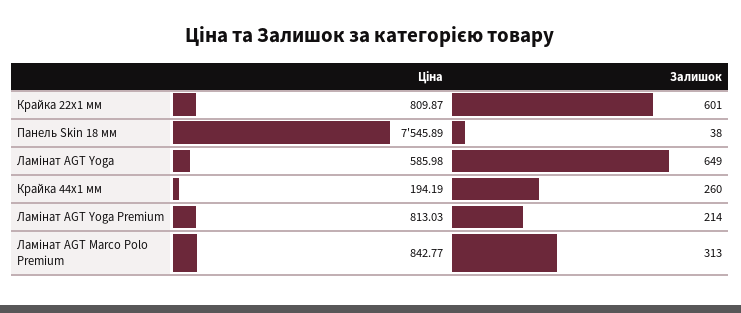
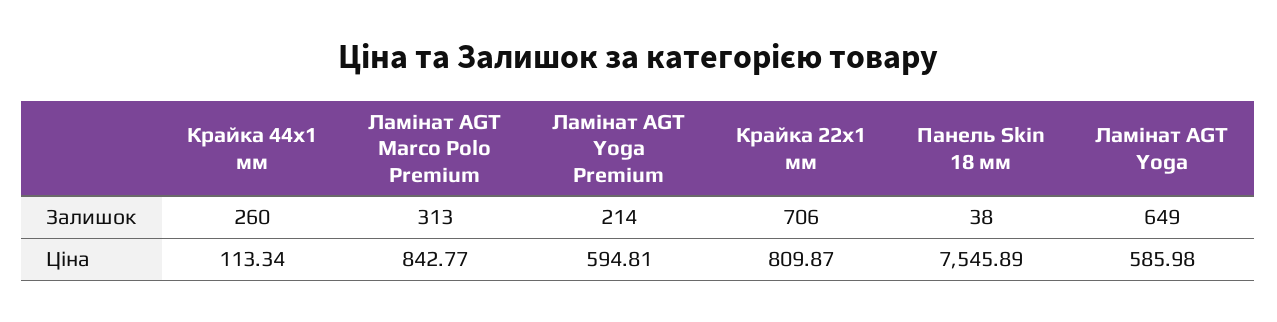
Залишок, Крайка 22x1 мм: 601 -> 706
Ціна, Крайка 44x1 мм: 194.19 -> 113.34
Ціна, Ламінат AGT Yoga Premium: 813.03 -> 594.81

